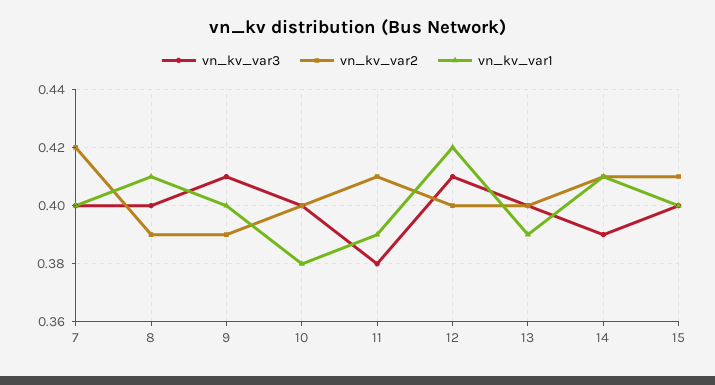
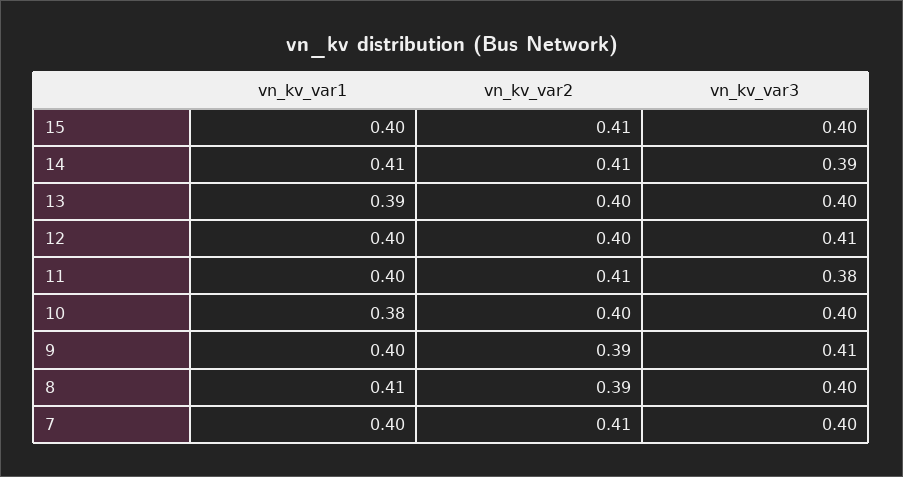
vn_kv_var2, 7: 0.42 -> 0.41
vn_kv_var1, 11: 0.39 -> 0.4
vn_kv_var1, 12: 0.42 -> 0.4

